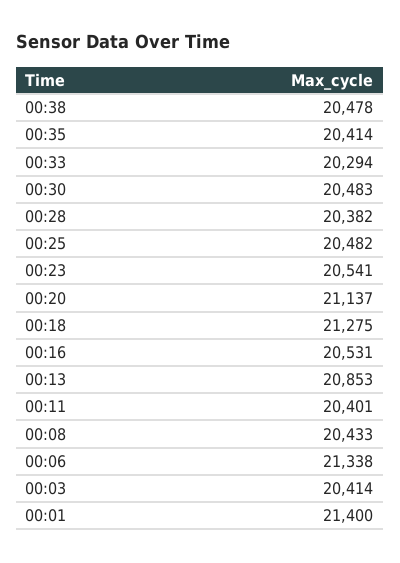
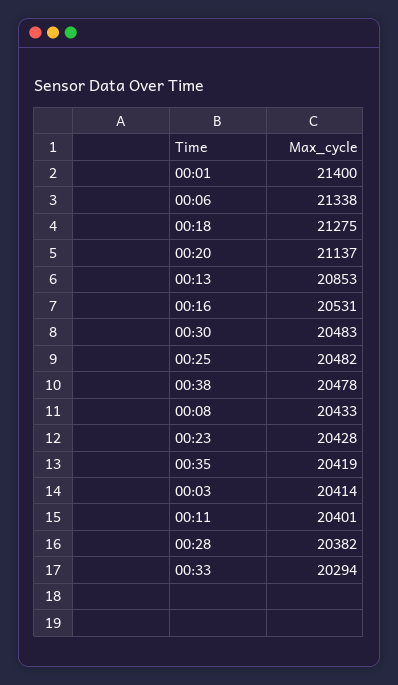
00:35: 20414 -> 20419
00:23: 20541 -> 20428

